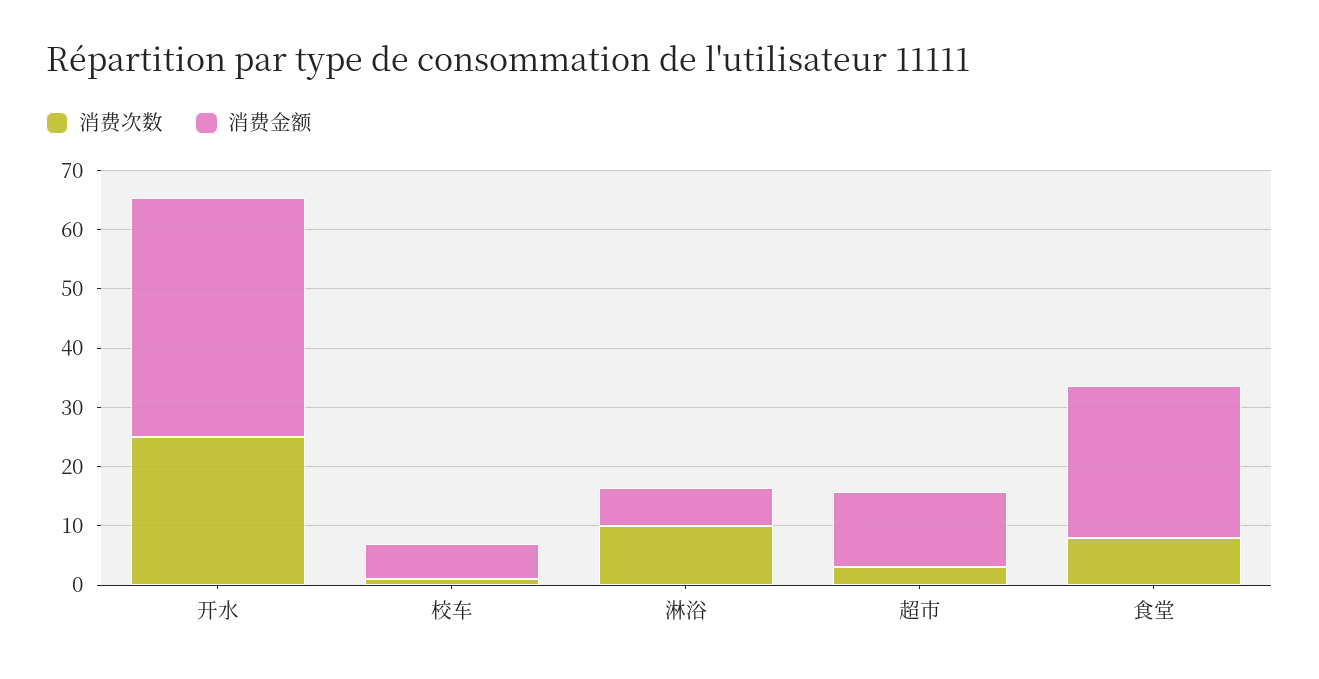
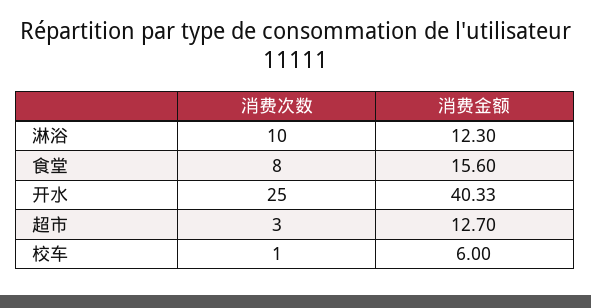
消费金额, 淋浴: 6 -> 12.3
消费金额, 食堂: 26 -> 15.6

